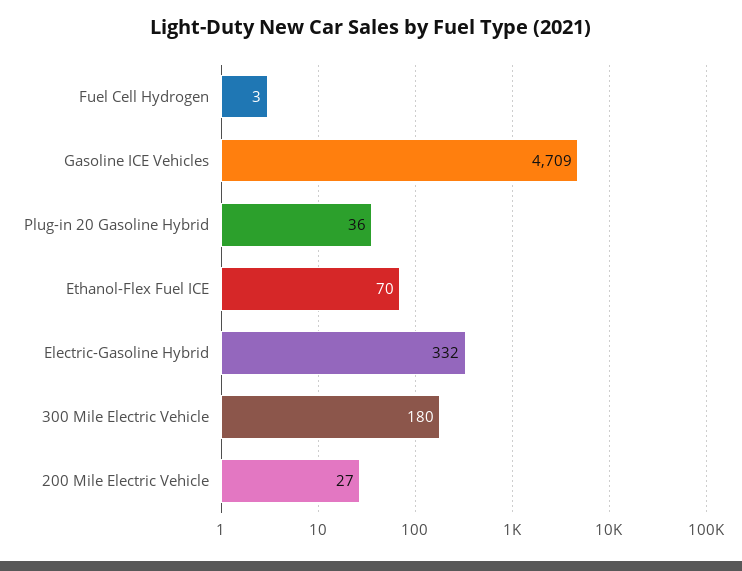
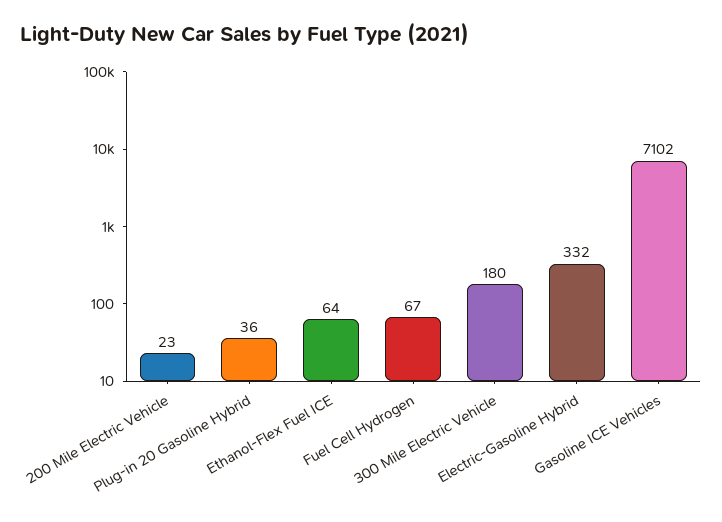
Fuel Cell Hydrogen: 3 -> 67
Gasoline ICE Vehicles: 4709 -> 7102
Ethanol-Flex Fuel ICE: 70 -> 64
200 Mile Electric Vehicle: 27 -> 23

